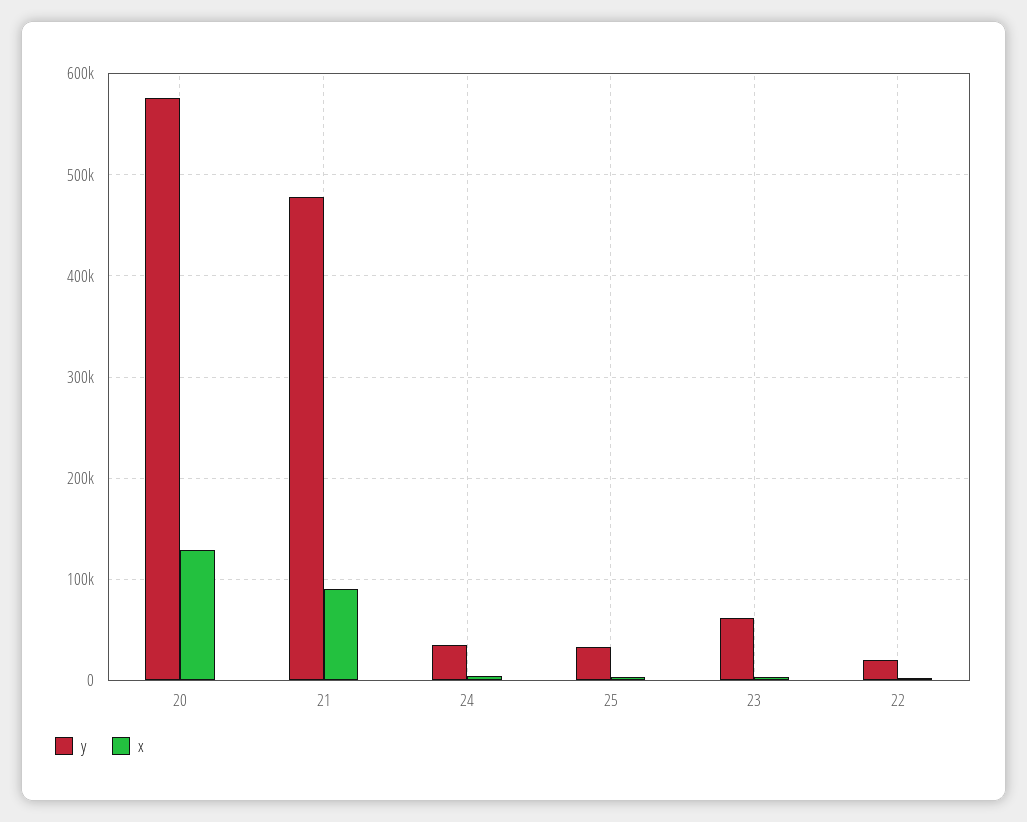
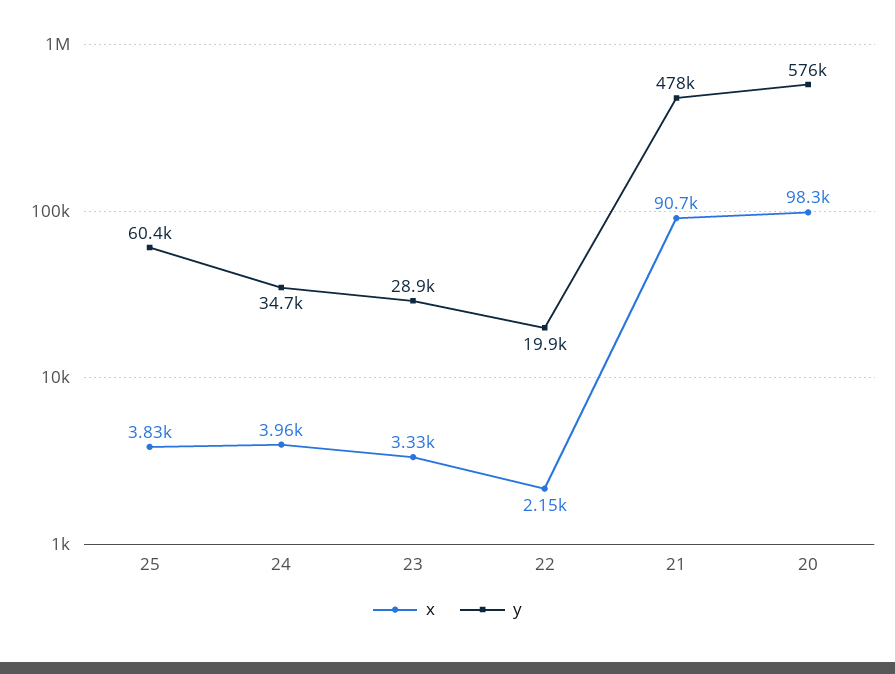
x, 20: 130000 -> 98300
y, 25: 30000 -> 60400
y, 23: 60000 -> 28900

